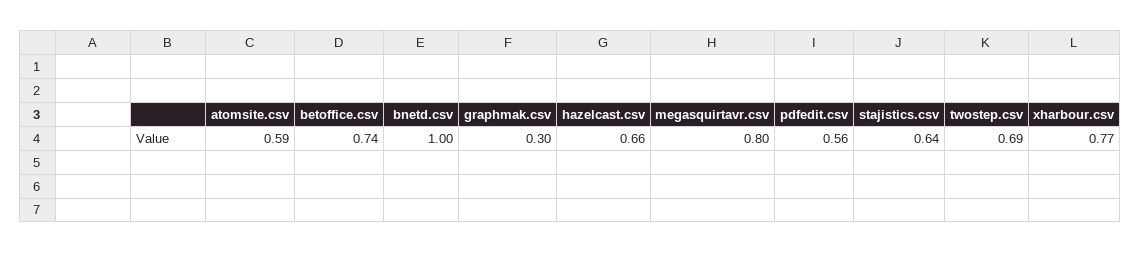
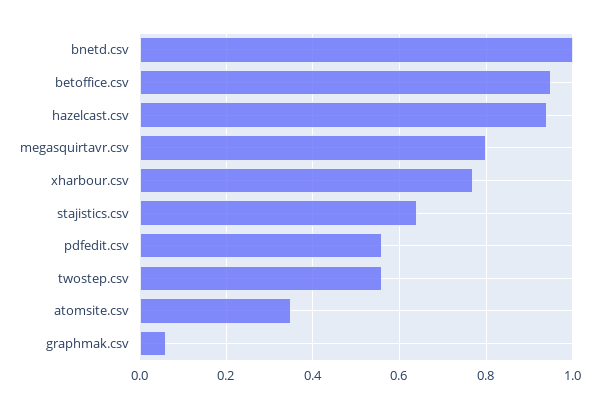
atomsite.csv: 0.59 -> 0.35
betoffice.csv: 0.74 -> 0.95
graphmak.csv: 0.3 -> 0.05
hazelcast.csv: 0.66 -> 0.95
twostep.csv: 0.69 -> 0.55

